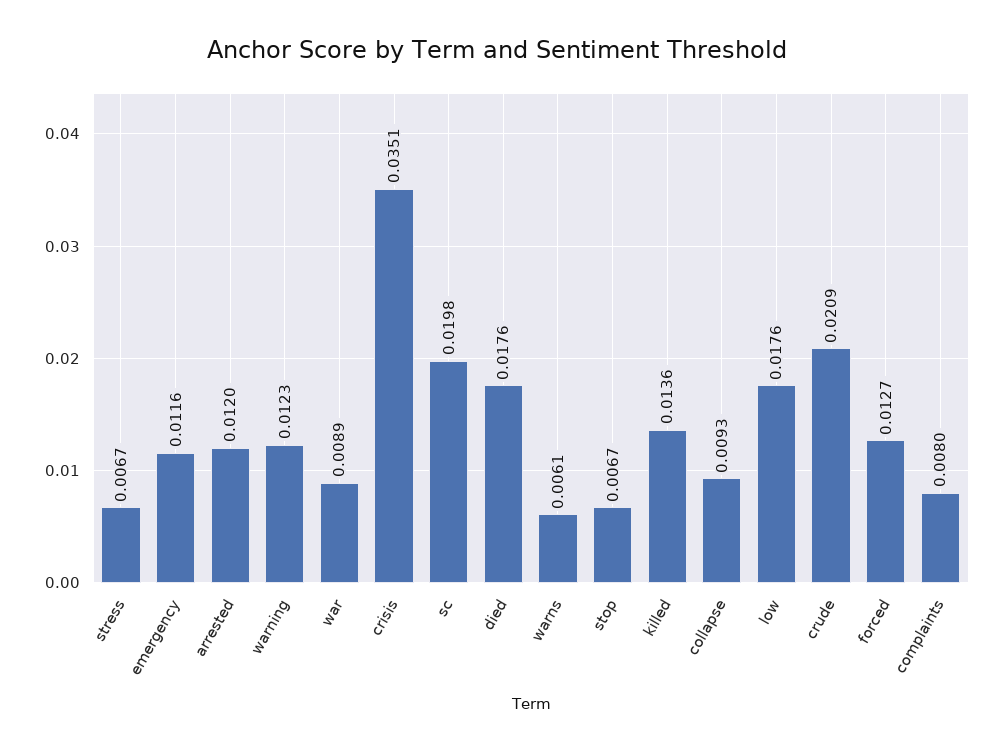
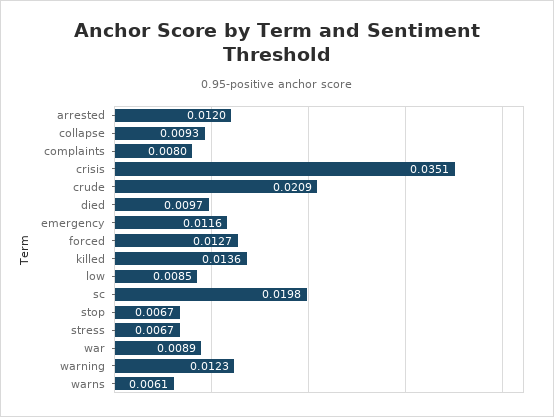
died: 0.0176 -> 0.0097
low: 0.0176 -> 0.0085

